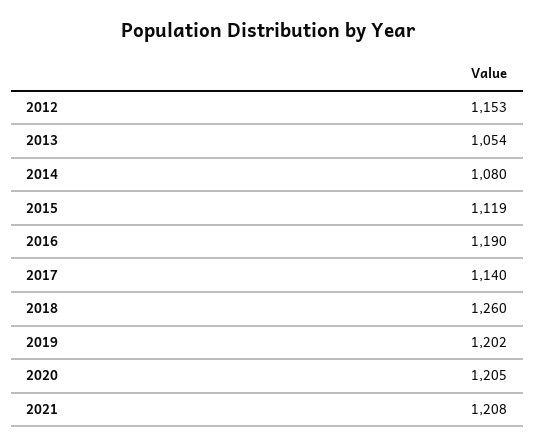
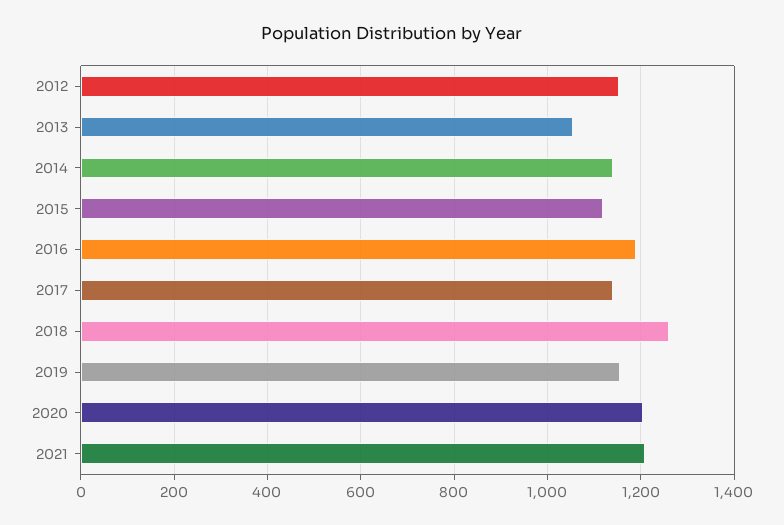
2014: 1080 -> 1140
2019: 1202 -> 1160

